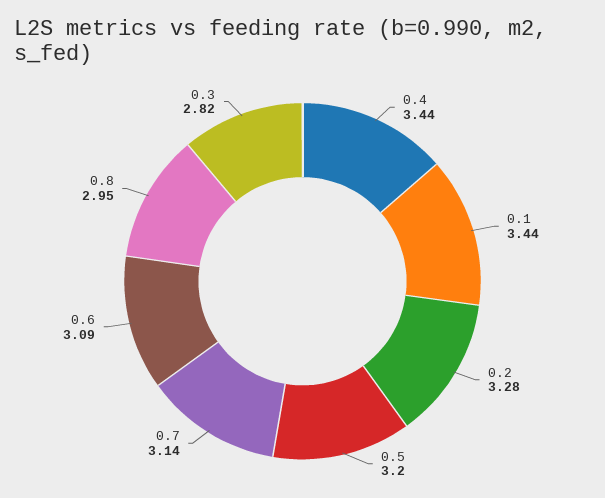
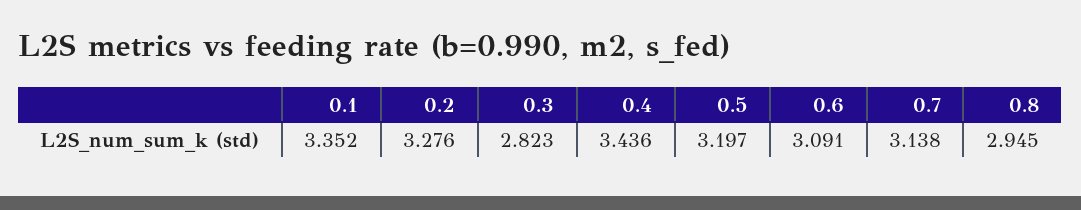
0.1: 3.44 -> 3.352

